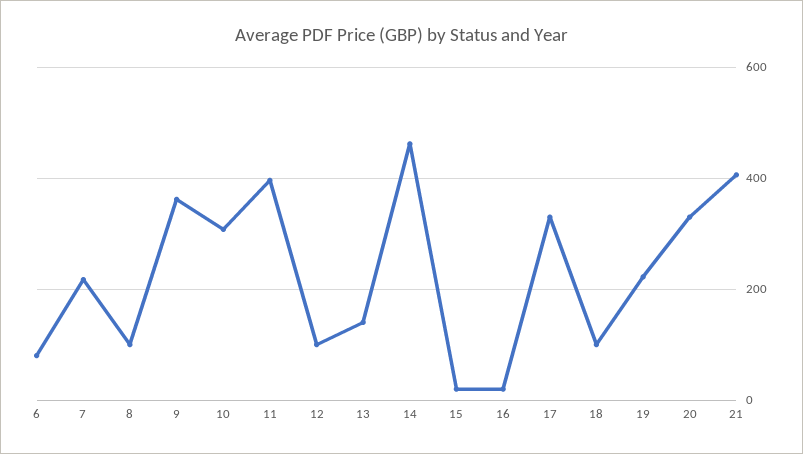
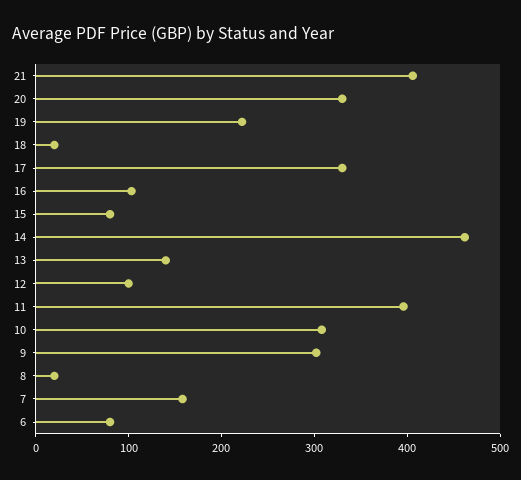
7: 220 -> 160
8: 100 -> 20
9: 360 -> 300
15: 20 -> 80
16: 20 -> 100
18: 100 -> 20

